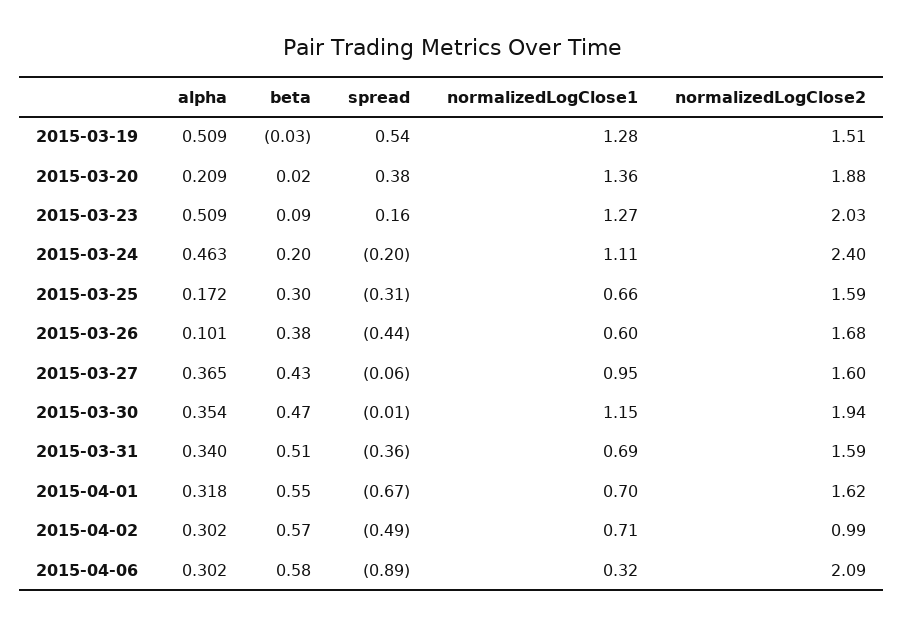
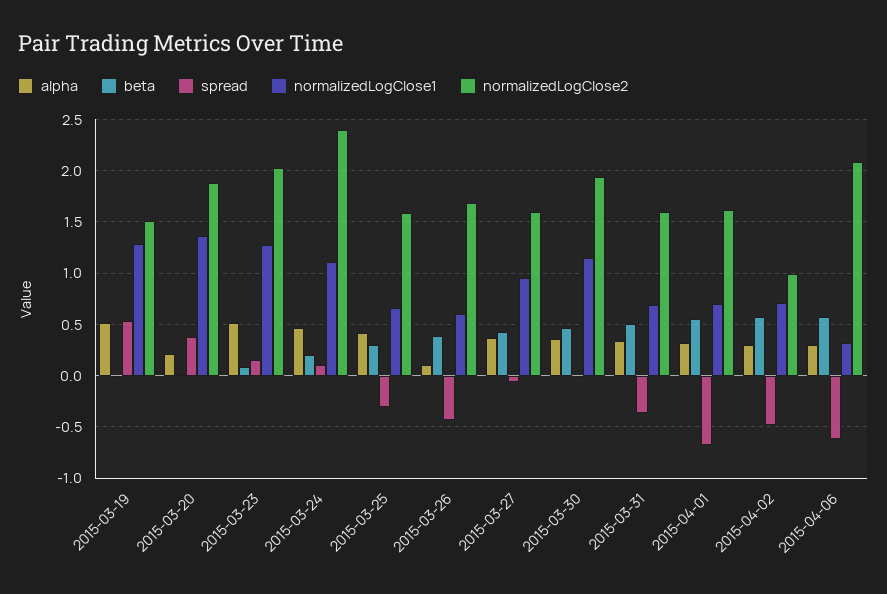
spread, 2015-03-24: -0.2 -> 0.1
alpha, 2015-03-25: 0.172 -> 0.4
spread, 2015-04-06: -0.89 -> -0.6

